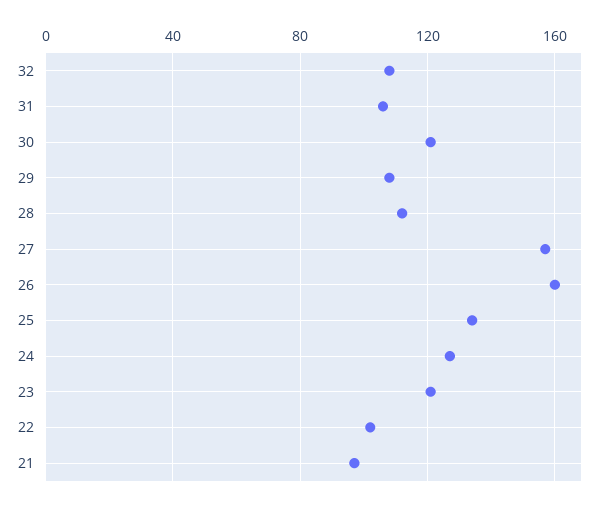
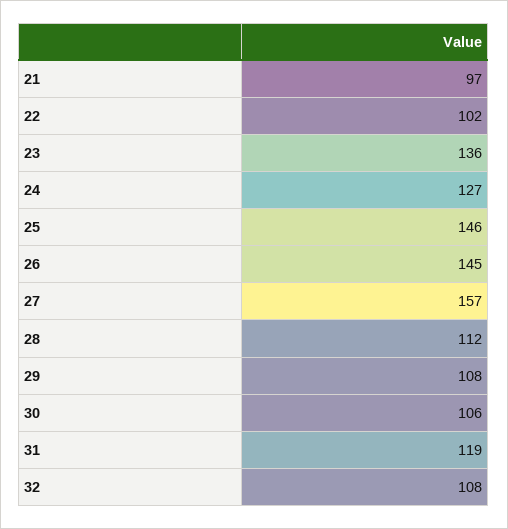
31: 105 -> 119
30: 120 -> 106
26: 160 -> 145
25: 135 -> 146
23: 120 -> 136

